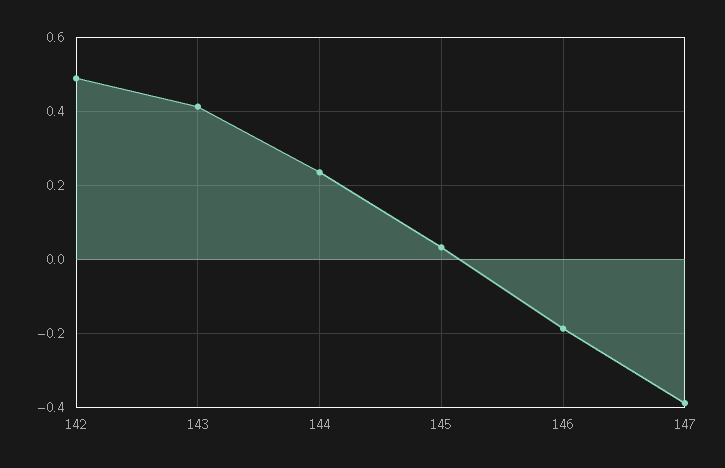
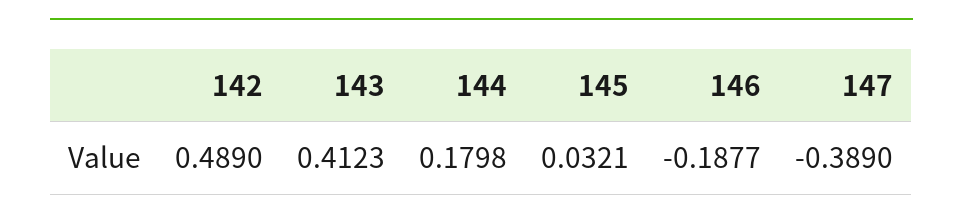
144: 0.24 -> 0.1798

